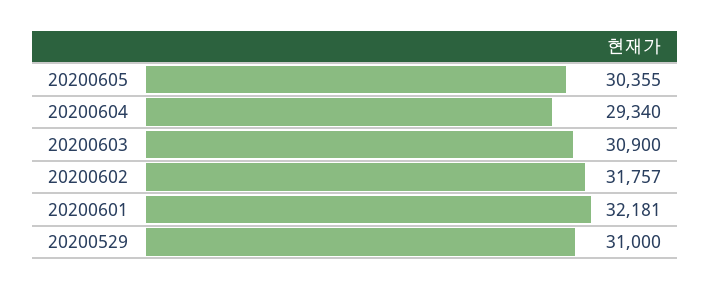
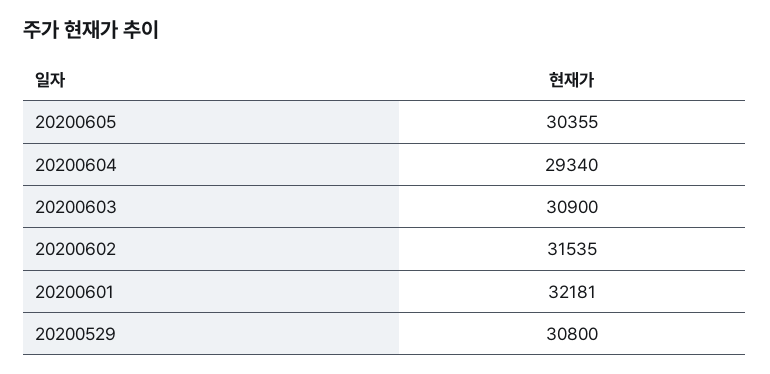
20200602: 31757 -> 31535
20200529: 31000 -> 30800

